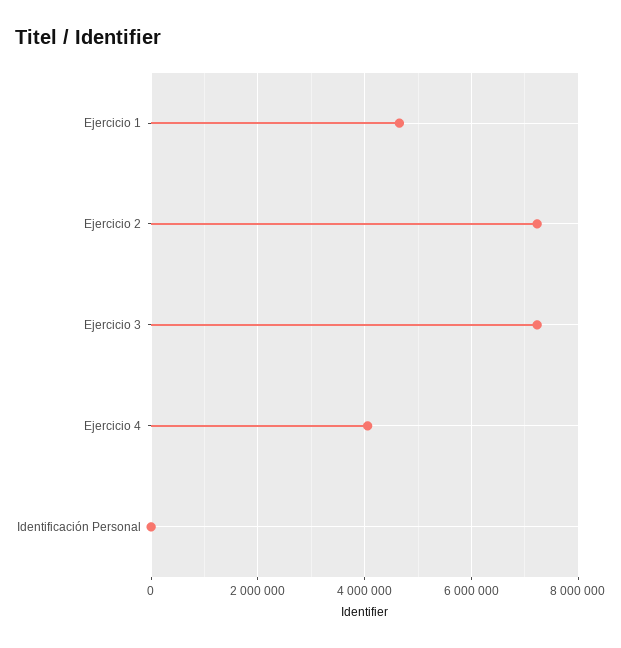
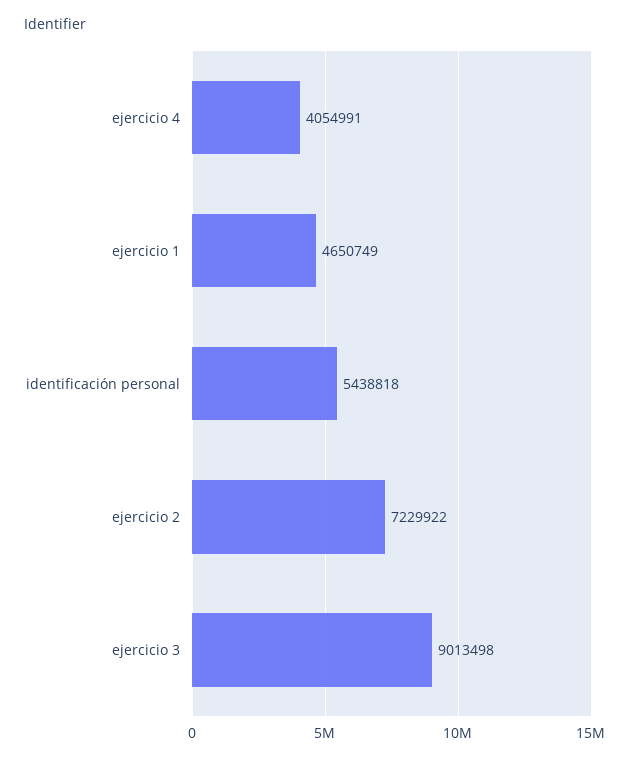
Ejercicio 3: 7200000 -> 9013498
Identificación Personal: 0 -> 5438818

